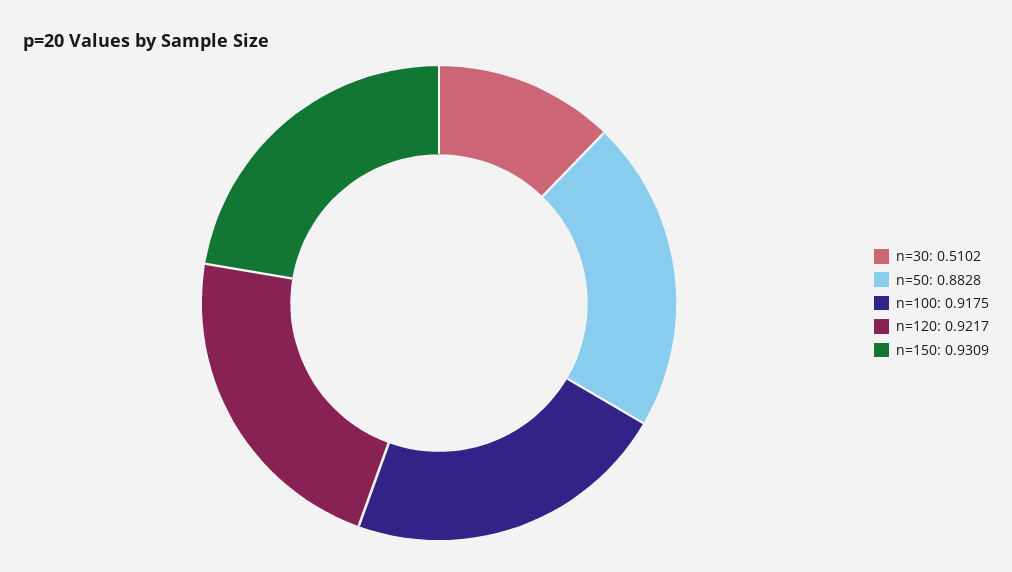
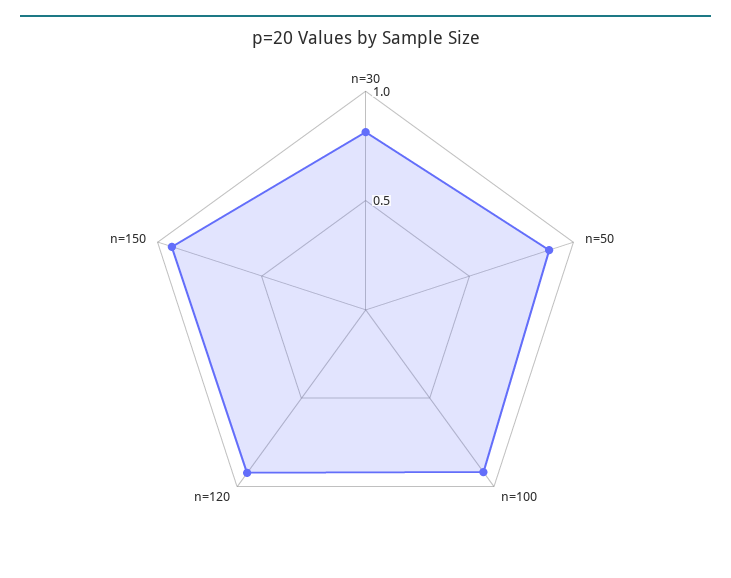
n=30: 0.5102 -> 0.8

